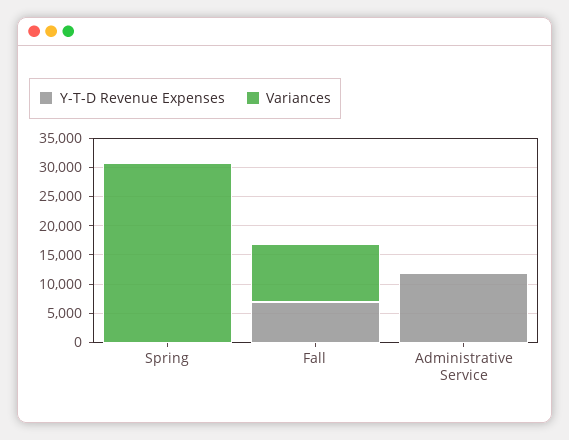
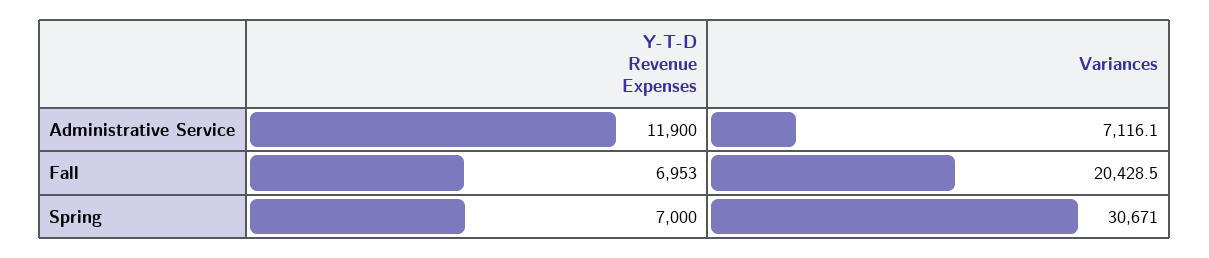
Y-T-D Revenue Expenses, Spring: 0 -> 7000
Variances, Fall: 10000 -> 20428.5
Variances, Administrative Service: 0 -> 7116.1

